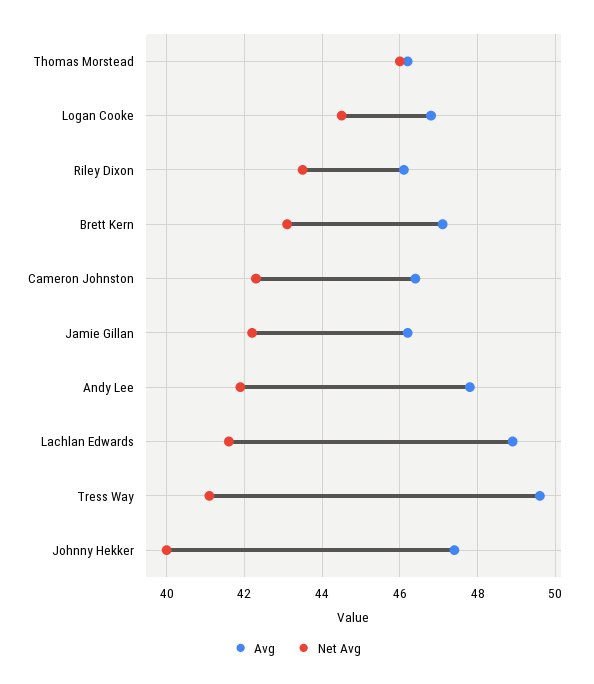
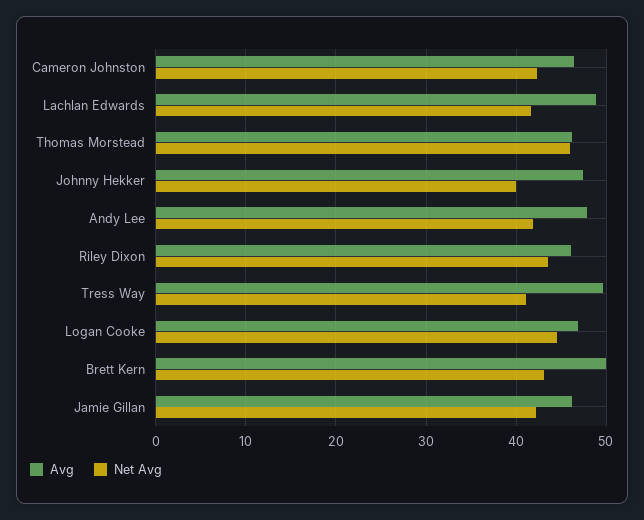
Avg, Brett Kern: 47 -> 50

